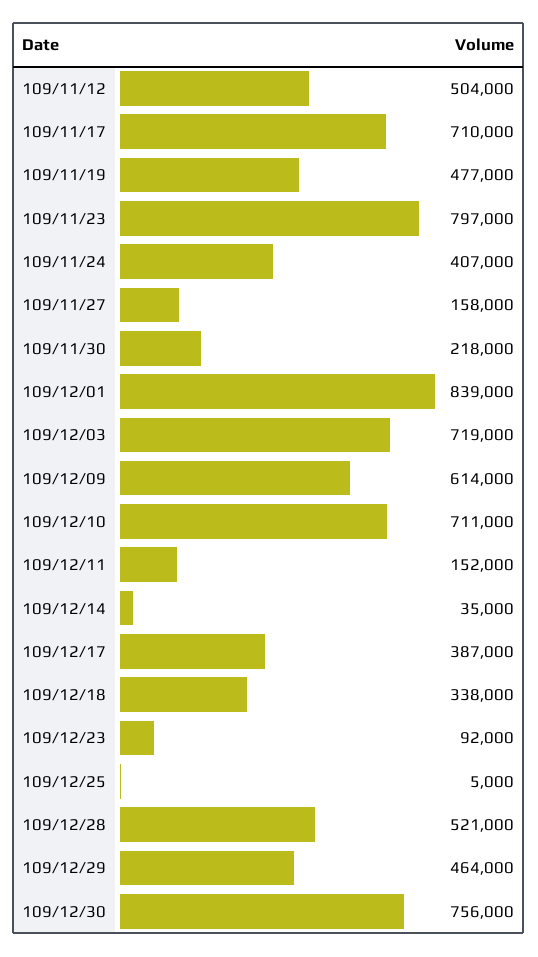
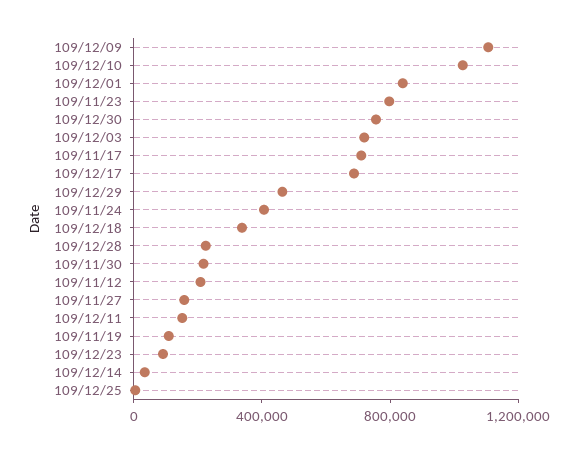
109/11/12: 504000 -> 200000
109/11/19: 477000 -> 100000
109/12/09: 614000 -> 1100000
109/12/10: 711000 -> 1000000
109/12/17: 387000 -> 700000
109/12/28: 521000 -> 200000

